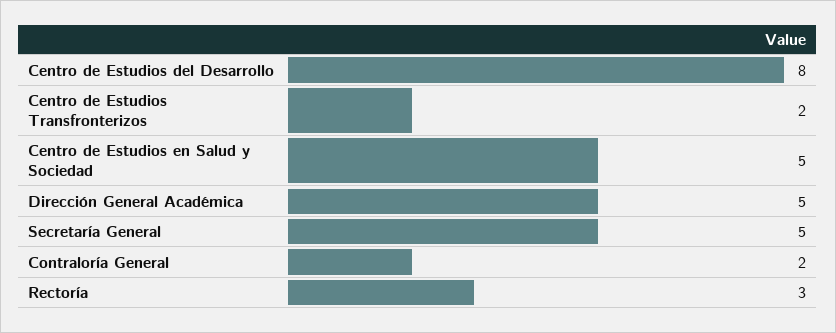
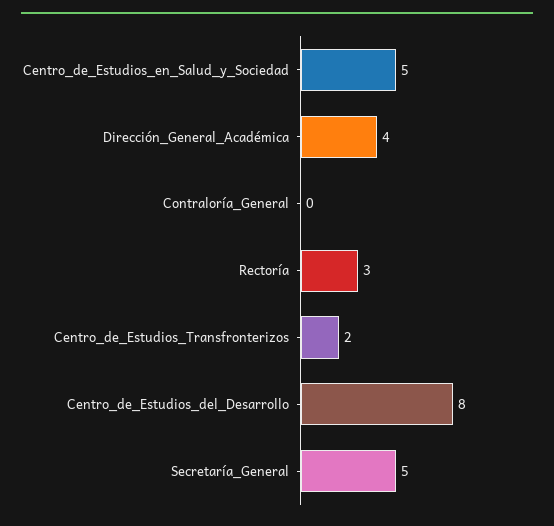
Dirección General Académica: 5 -> 4
Contraloría General: 2 -> 0

